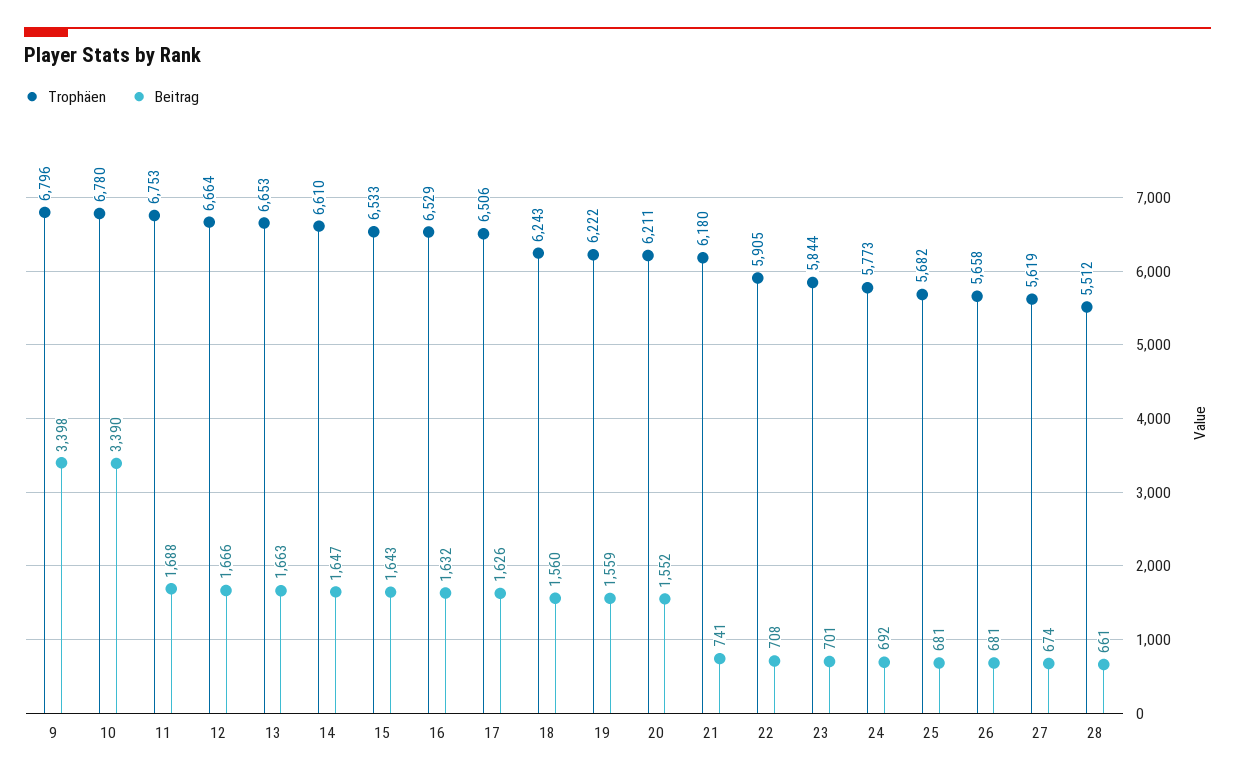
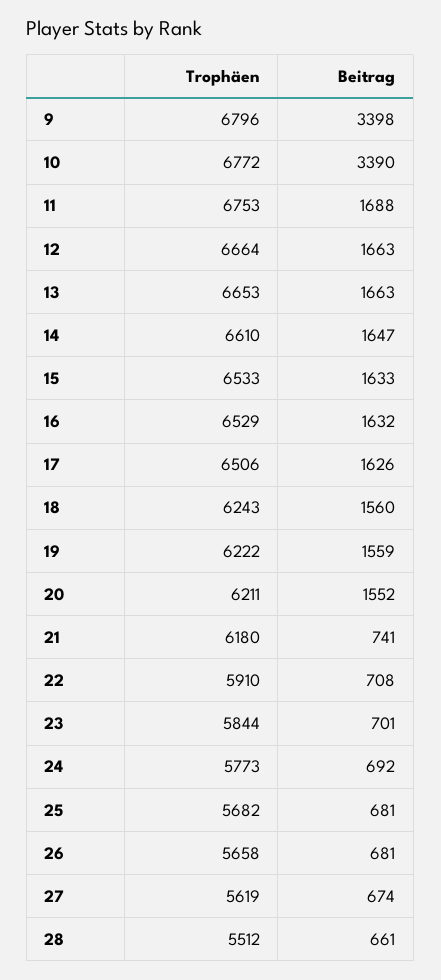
Trophäen, 10: 6780 -> 6772
Beitrag, 12: 1666 -> 1663
Beitrag, 15: 1643 -> 1633
Trophäen, 22: 5905 -> 5910

